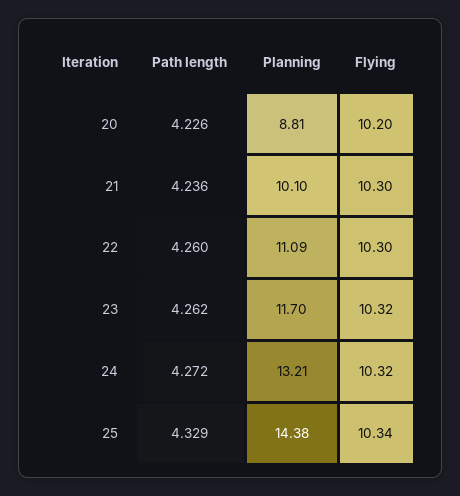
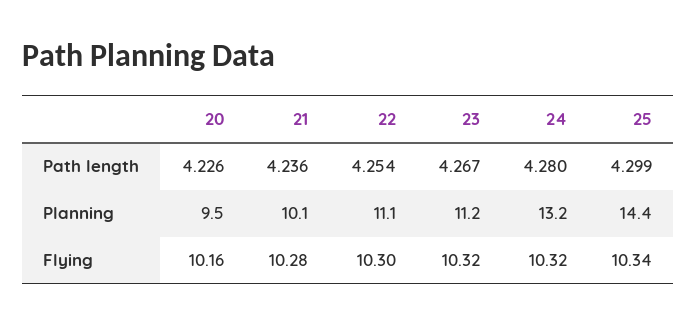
Planning, 20: 8.81 -> 9.5
Flying, 20: 10.2 -> 10.16
Flying, 21: 10.3 -> 10.28
Path length, 22: 4.26 -> 4.254
Path length, 23: 4.262 -> 4.267
Planning, 23: 11.7 -> 11.2
Path length, 24: 4.272 -> 4.28
Path length, 25: 4.329 -> 4.299

